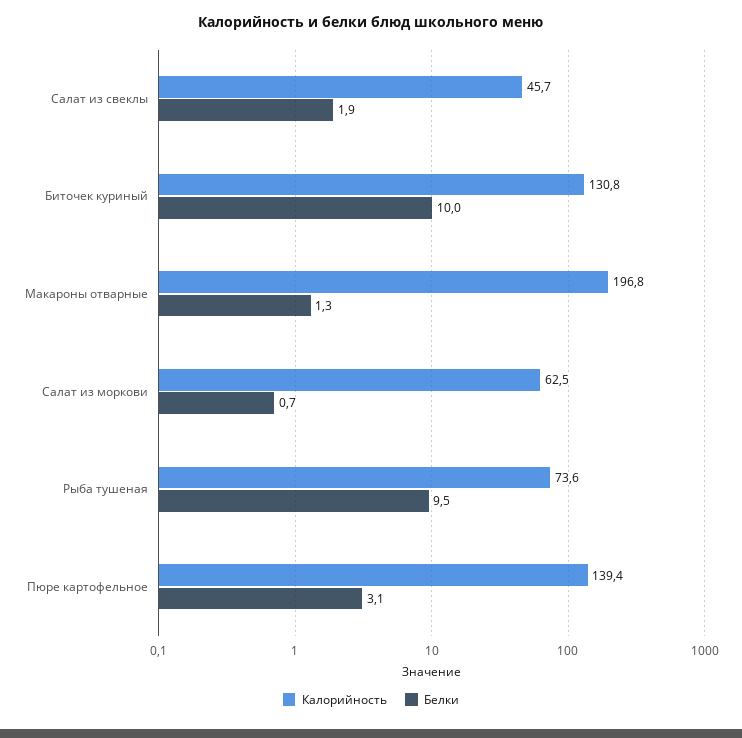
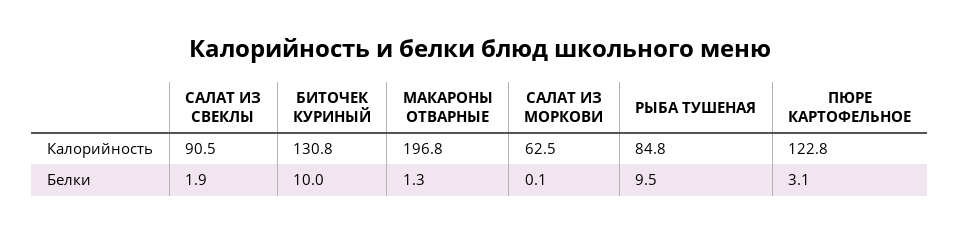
Калорийность, Салат из свеклы: 45.7 -> 90.5
Белки, Салат из моркови: 0.7 -> 0.1
Калорийность, Рыба тушеная: 73.6 -> 84.8
Калорийность, Пюре картофельное: 139.4 -> 122.8

